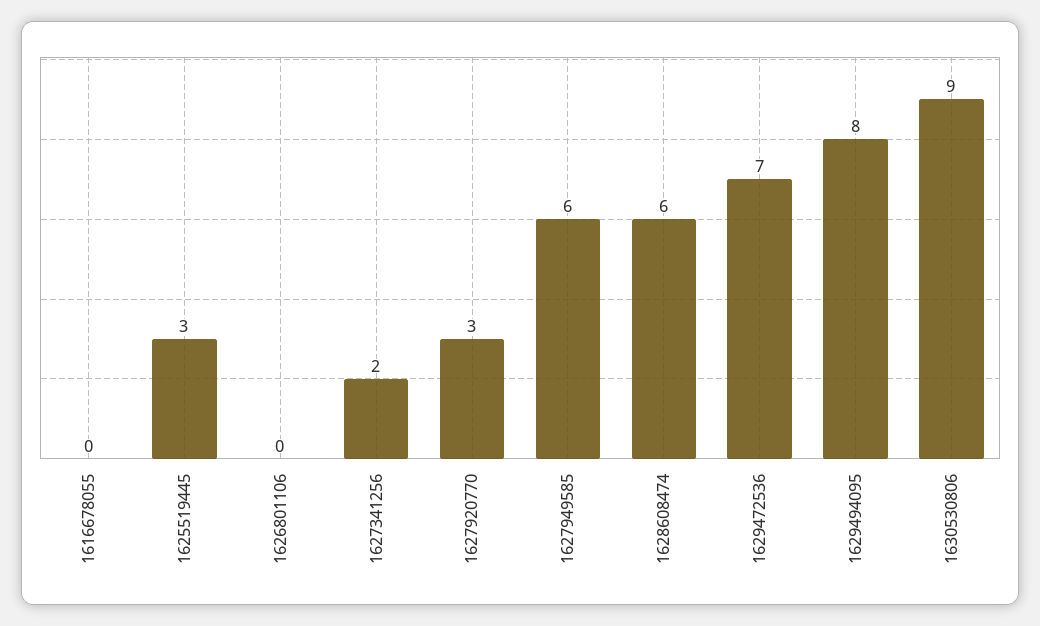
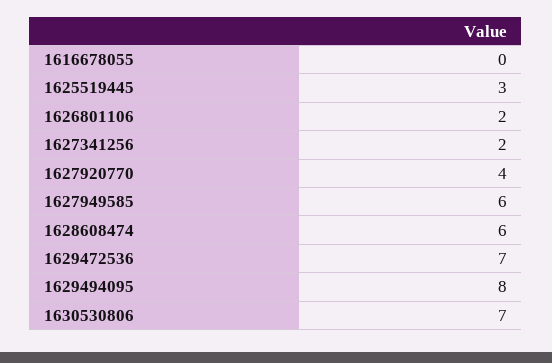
1626801106: 0 -> 2
1627920770: 3 -> 4
1630530806: 9 -> 7

